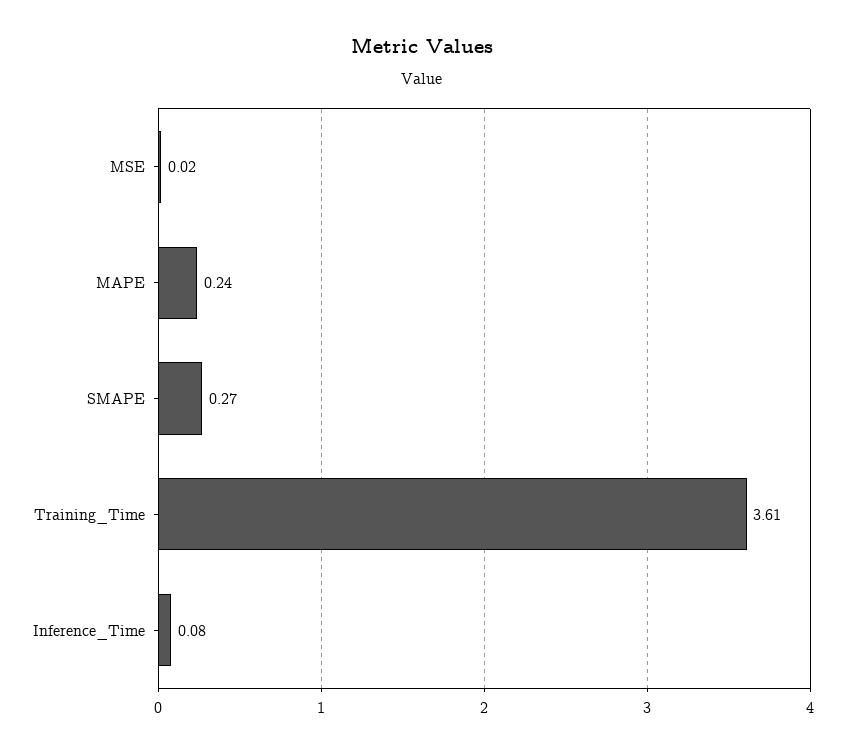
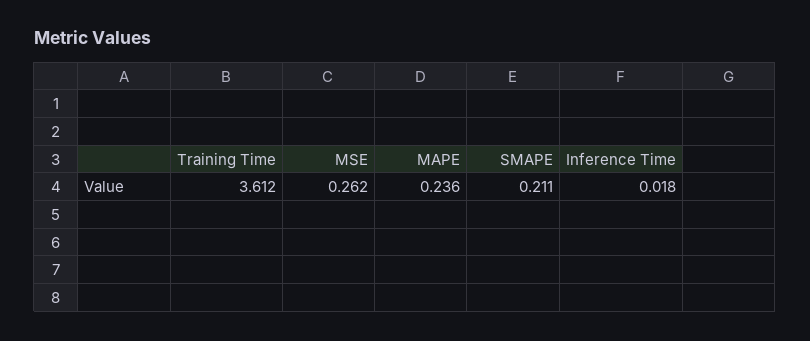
MSE: 0.02 -> 0.262
SMAPE: 0.27 -> 0.211
Inference_Time: 0.08 -> 0.018

